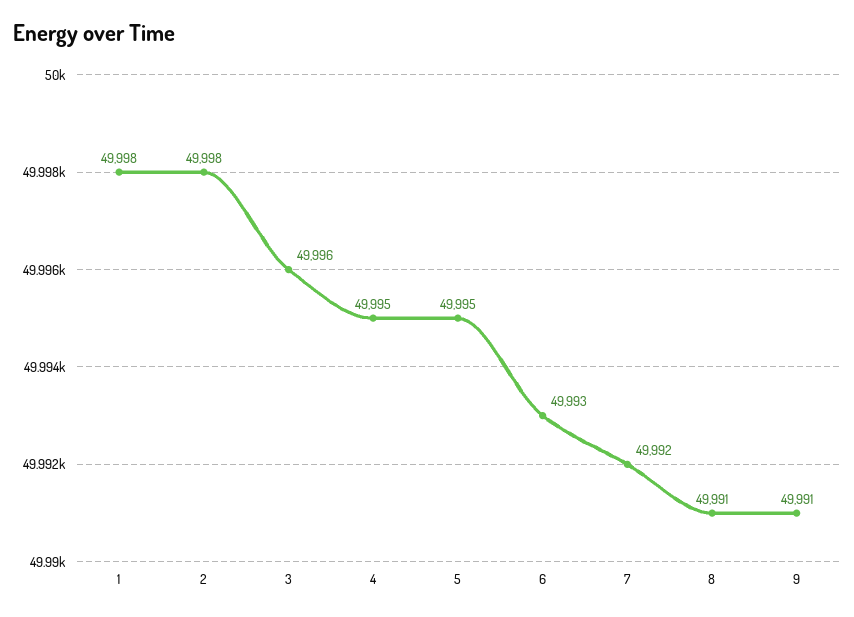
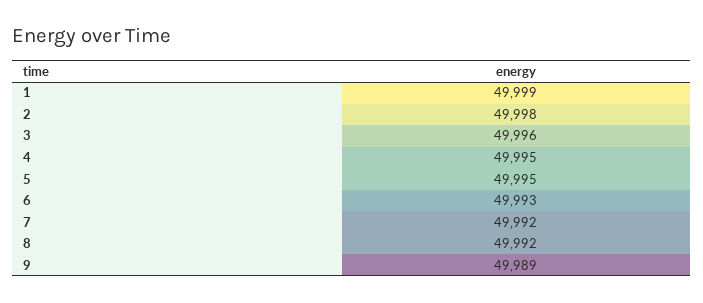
1: 49998 -> 49999
8: 49991 -> 49992
9: 49991 -> 49989

